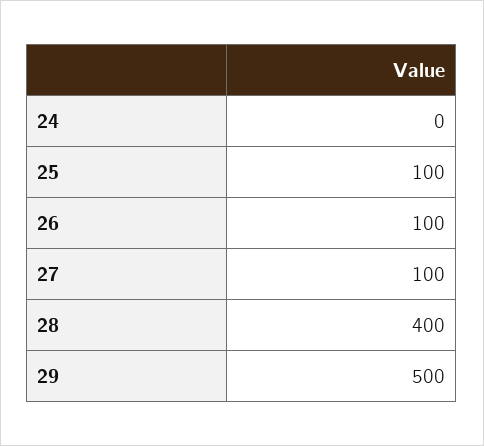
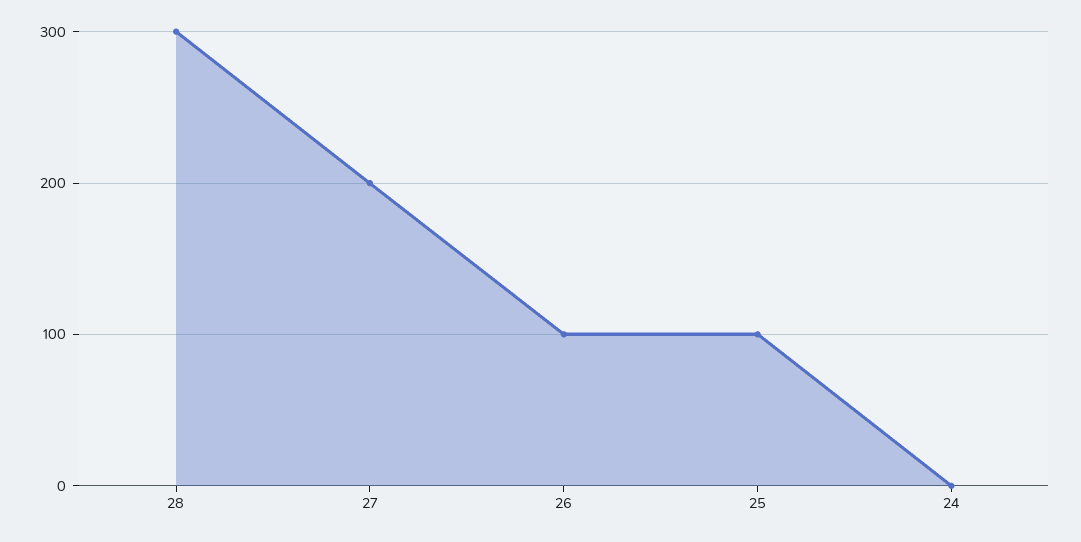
27: 100 -> 200
28: 400 -> 300
29: 500 -> none

